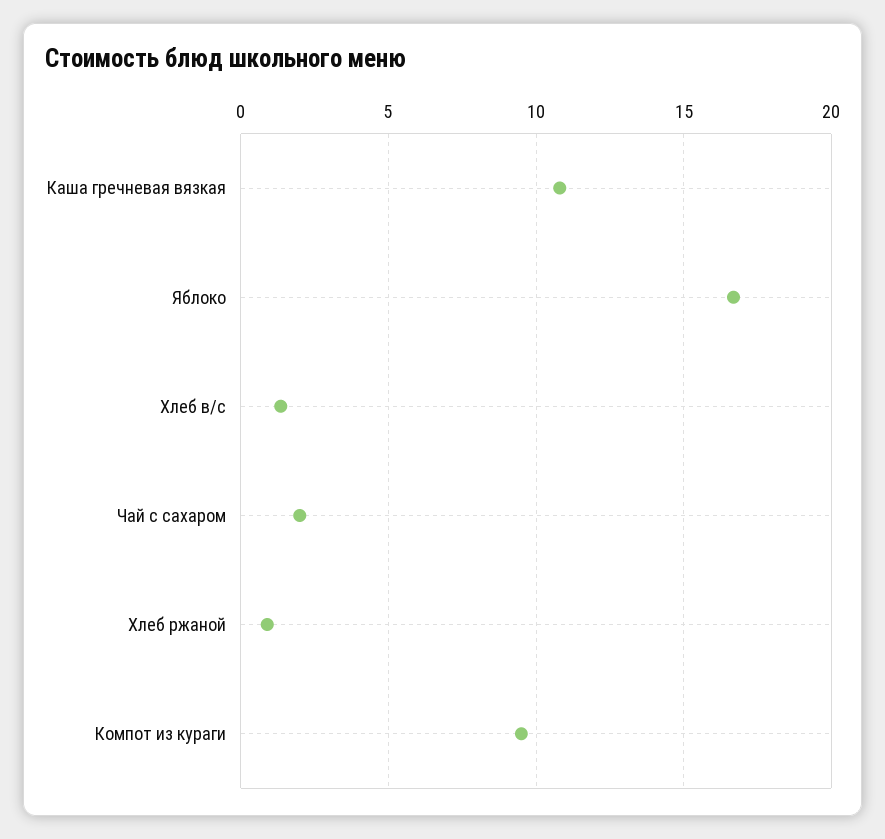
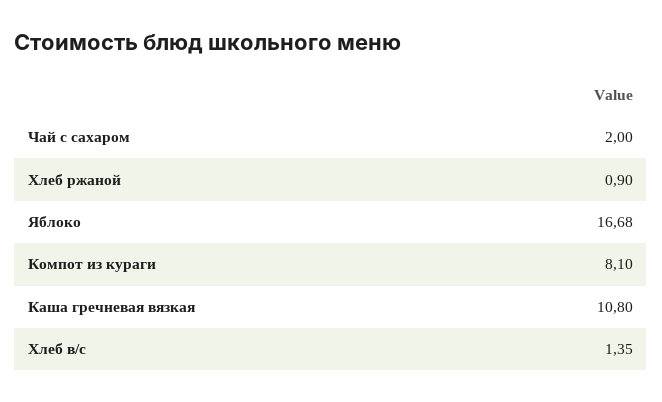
Компот из кураги: 9.5 -> 8.1

